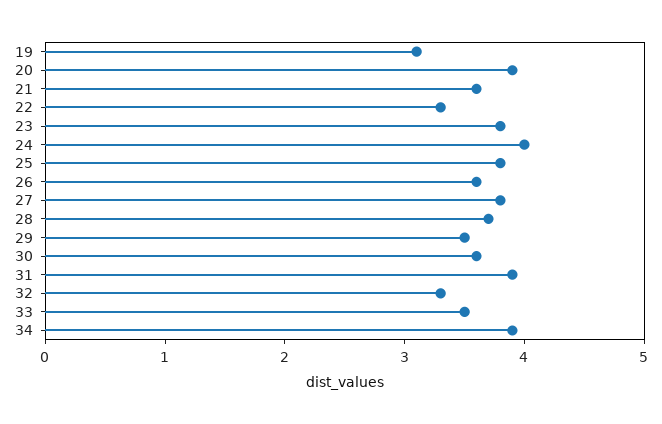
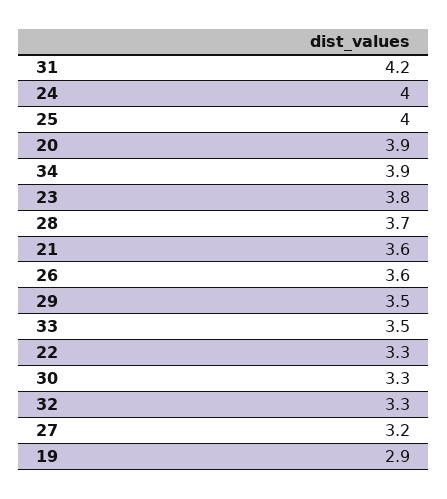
19: 3.1 -> 2.9
25: 3.8 -> 4
27: 3.8 -> 3.2
30: 3.6 -> 3.3
31: 3.9 -> 4.2

